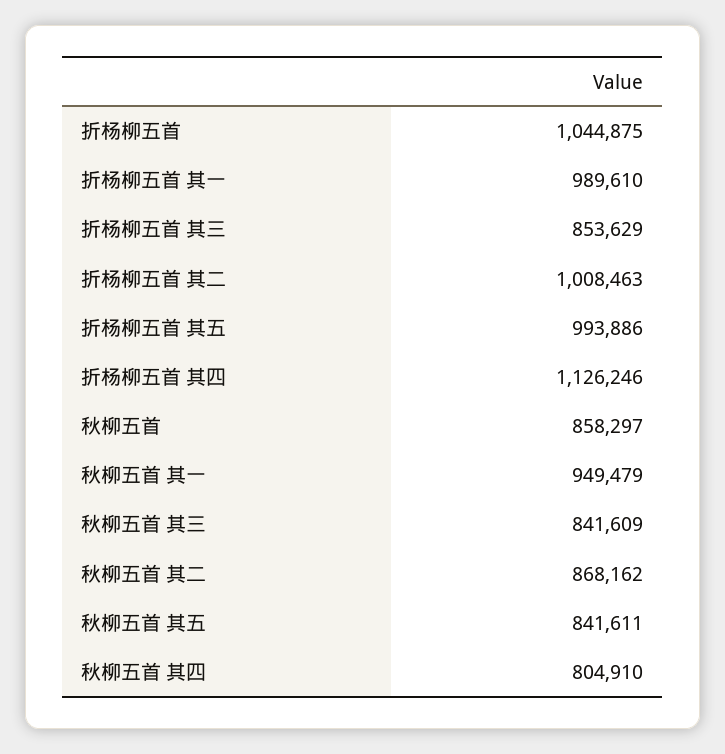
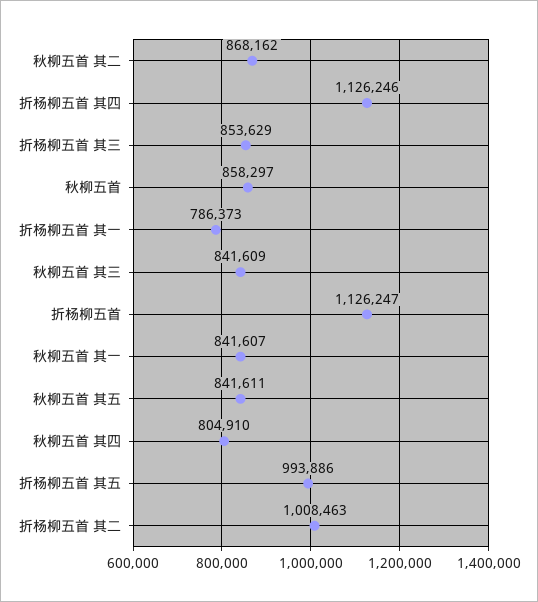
折杨柳五首: 1044875 -> 1126247
折杨柳五首 其一: 989610 -> 786373
秋柳五首 其一: 949479 -> 841607

